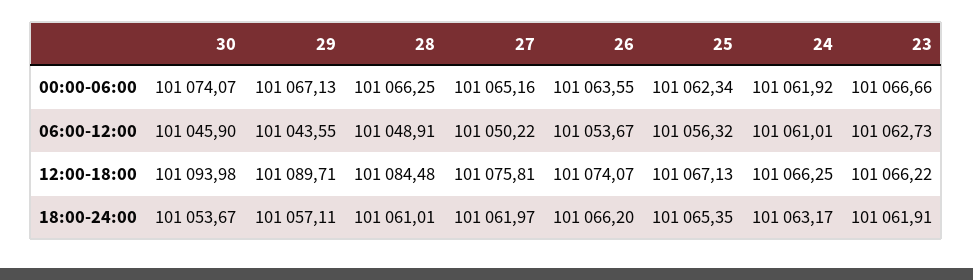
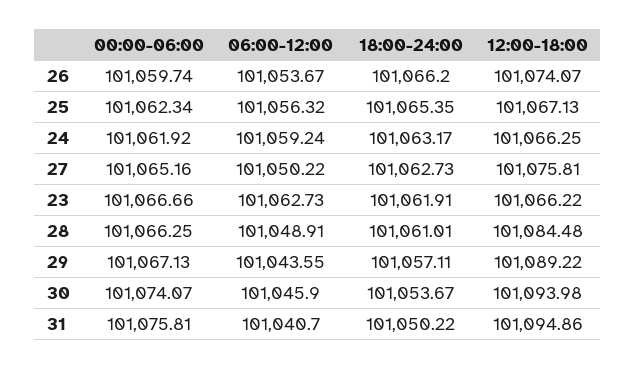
26, 00:00-06:00: 101063.55 -> 101059.74
24, 06:00-12:00: 101061.01 -> 101059.24
29, 12:00-18:00: 101089.71 -> 101089.22
27, 18:00-24:00: 101061.97 -> 101062.73
31, 00:00-06:00: none -> 101075.81
31, 06:00-12:00: none -> 101040.7
31, 18:00-24:00: none -> 101050.22
31, 12:00-18:00: none -> 101094.86

